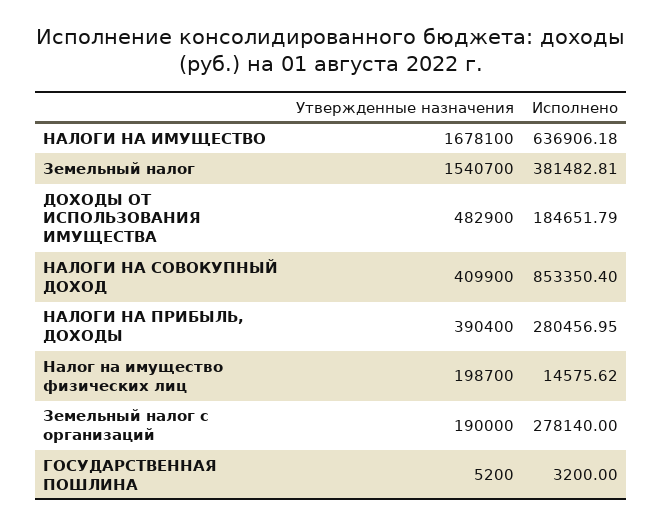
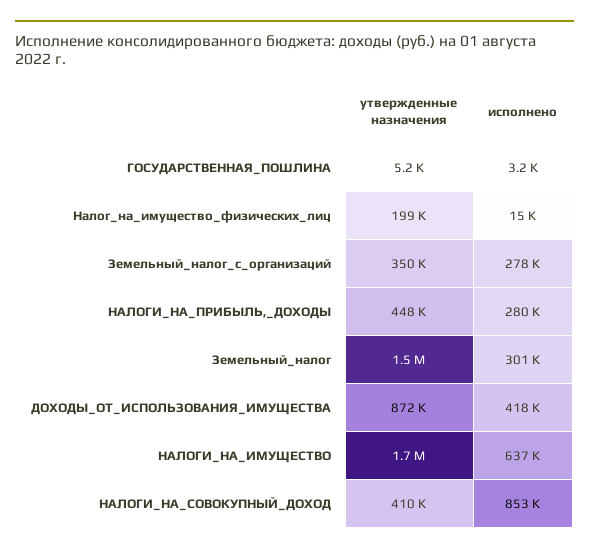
Исполнено, Земельный налог: 381482.81 -> 301000
Утвержденные назначения, ДОХОДЫ ОТ ИСПОЛЬЗОВАНИЯ ИМУЩЕСТВА: 482900 -> 872000
Исполнено, ДОХОДЫ ОТ ИСПОЛЬЗОВАНИЯ ИМУЩЕСТВА: 184651.79 -> 418000
Утвержденные назначения, НАЛОГИ НА ПРИБЫЛЬ, ДОХОДЫ: 390400 -> 448000
Утвержденные назначения, Земельный налог с организаций: 190000 -> 350000

